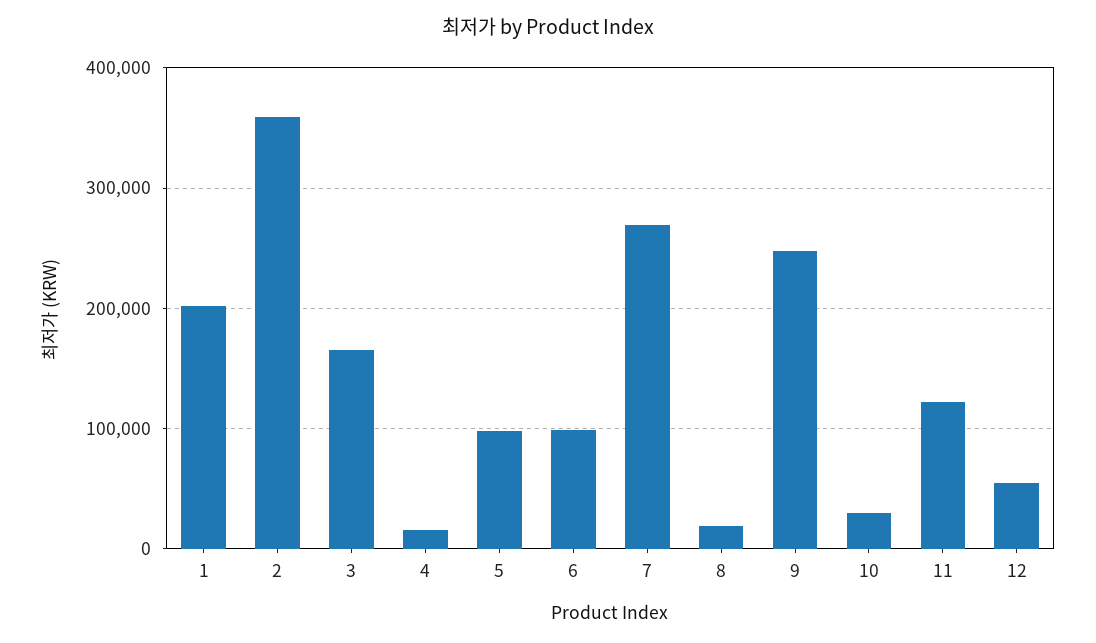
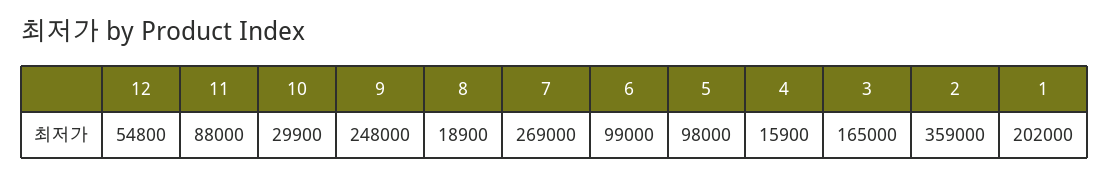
11: 120000 -> 88000

